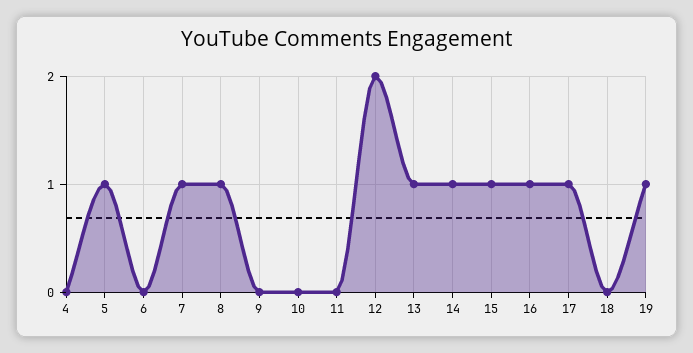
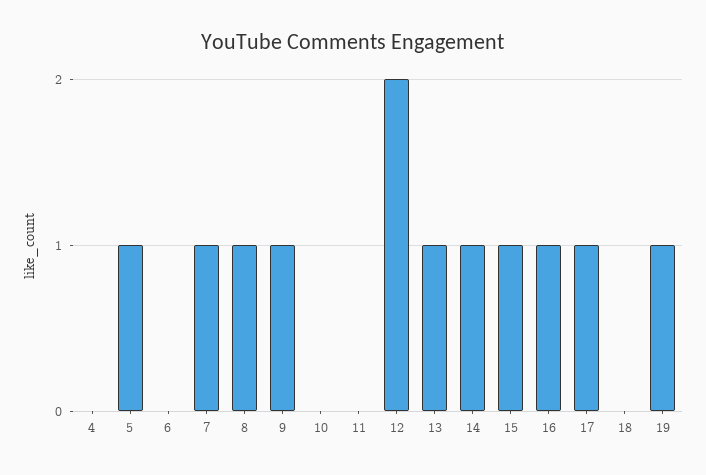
9: 0 -> 1

